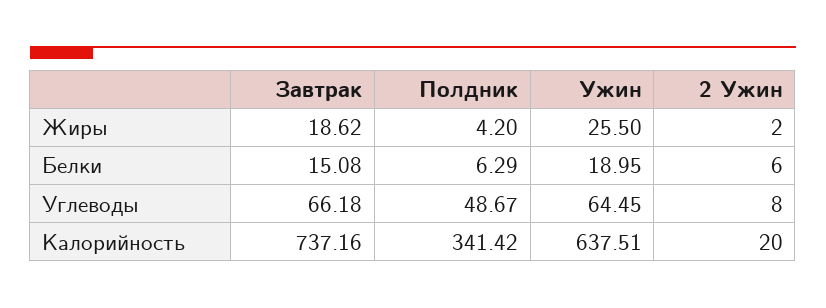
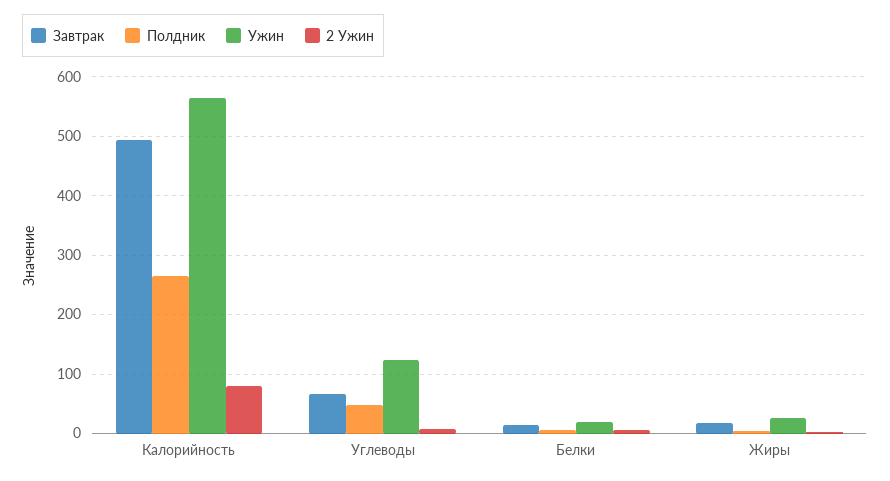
Ужин, Углеводы: 64.45 -> 120
Завтрак, Калорийность: 737.16 -> 500
Полдник, Калорийность: 341.42 -> 260
Ужин, Калорийность: 637.51 -> 560
2 Ужин, Калорийность: 20 -> 80

